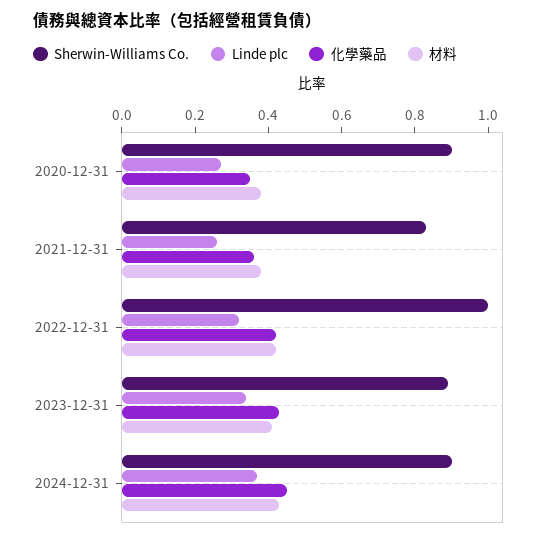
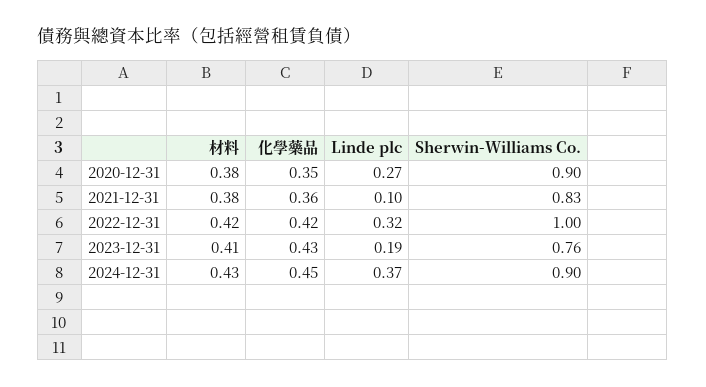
Linde plc, 2021-12-31: 0.25 -> 0.1
Sherwin-Williams Co., 2023-12-31: 0.9 -> 0.76
Linde plc, 2023-12-31: 0.35 -> 0.19

